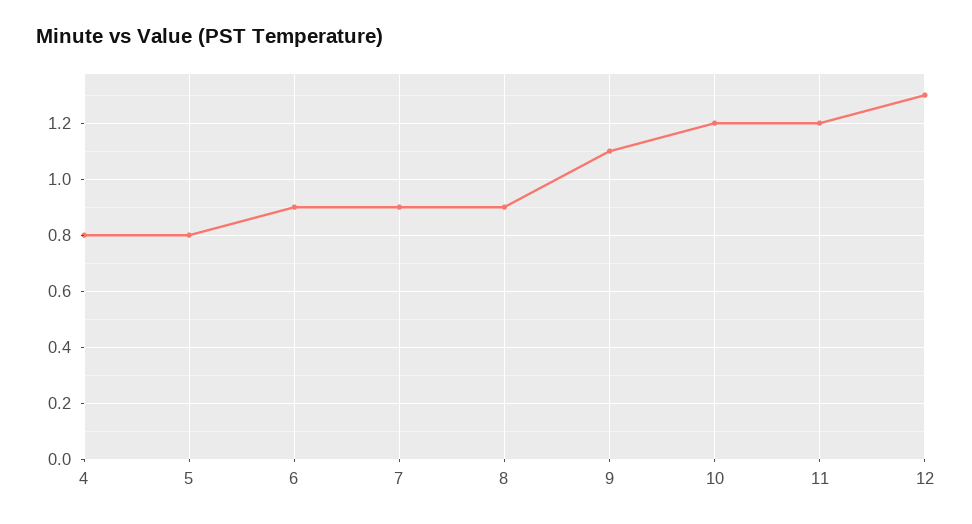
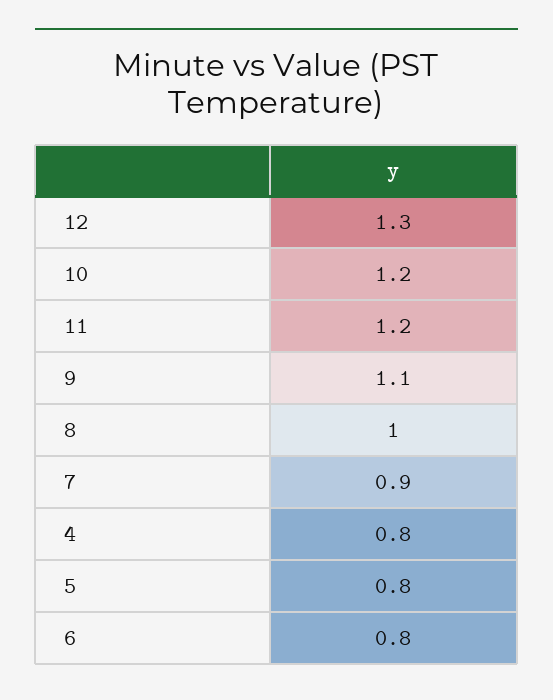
6: 0.9 -> 0.8
8: 0.9 -> 1

